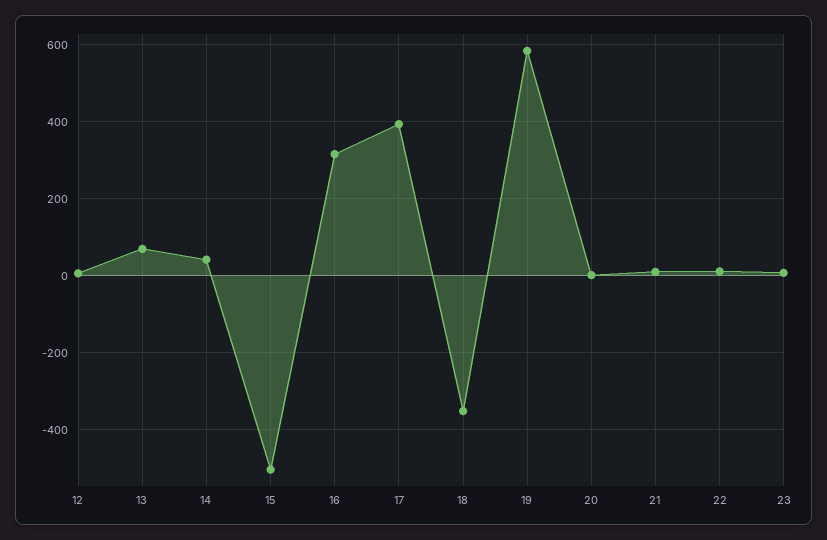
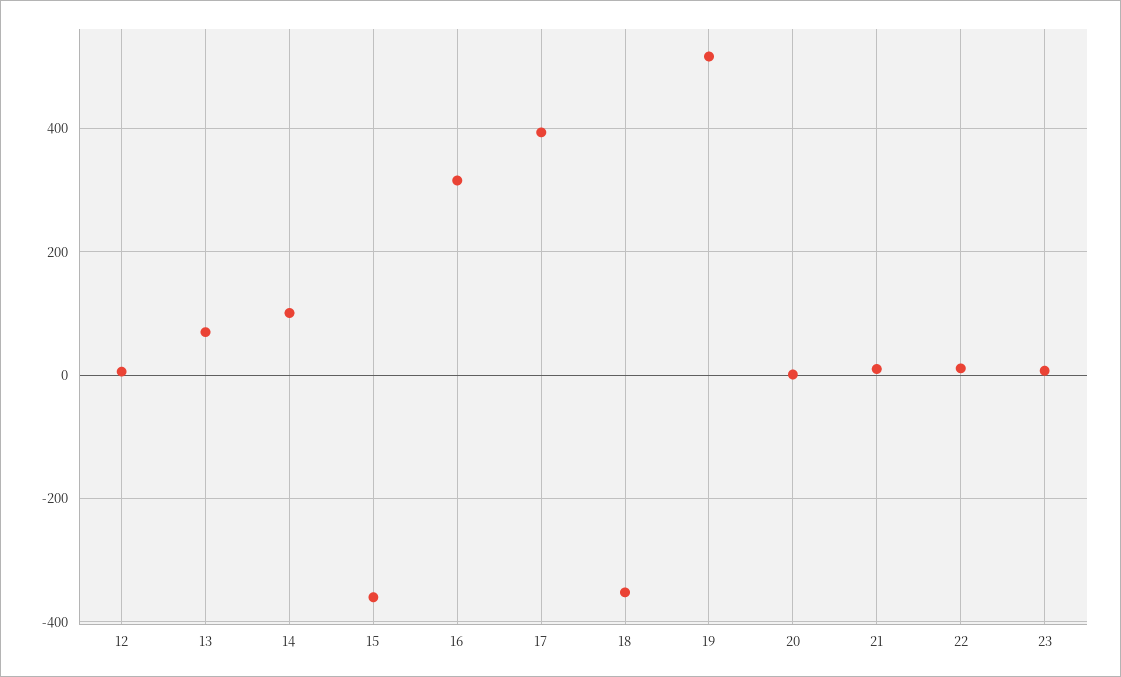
14: 40 -> 100
15: -500 -> -360
19: 580 -> 520

